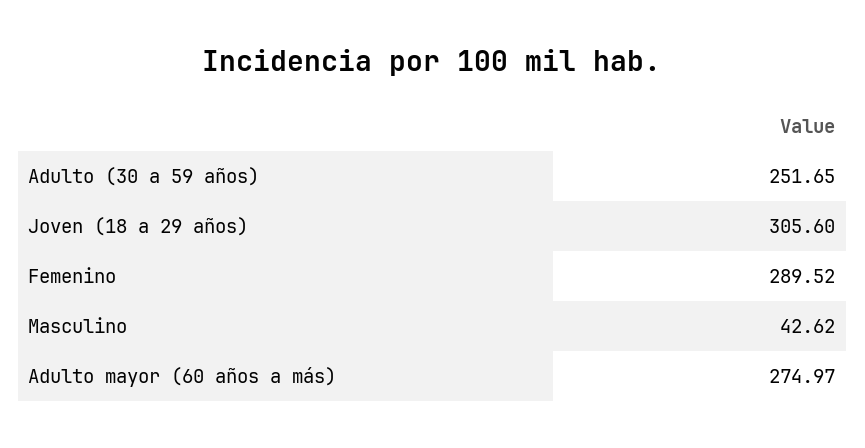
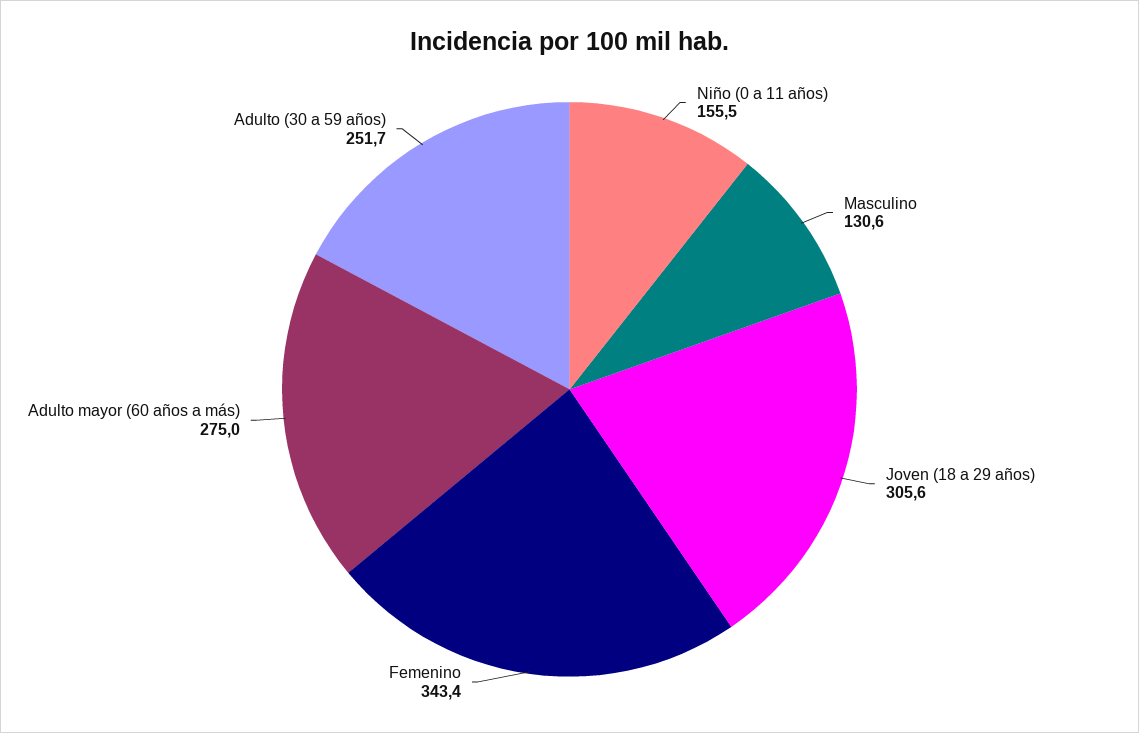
Femenino: 289.52 -> 343.4
Masculino: 42.62 -> 130.6
Niño (0 a 11 años): none -> 155.5

